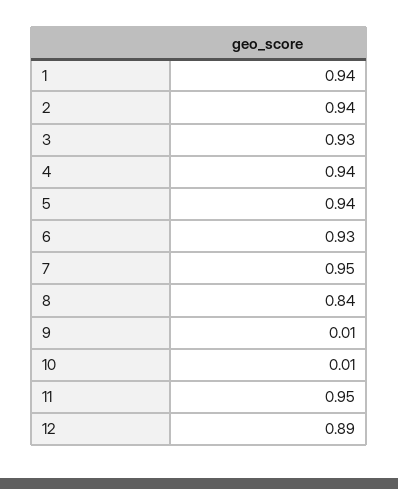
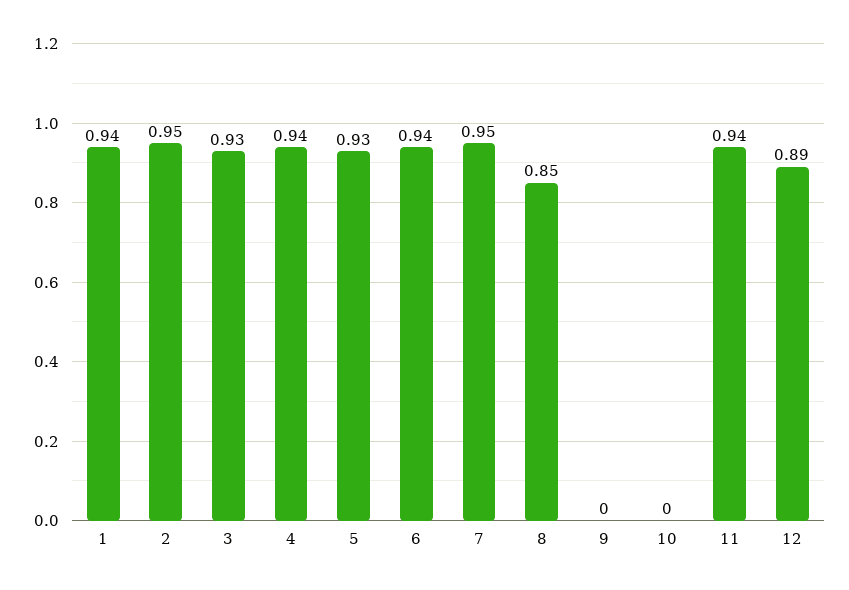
2: 0.94 -> 0.95
5: 0.94 -> 0.93
6: 0.93 -> 0.94
8: 0.84 -> 0.85
9: 0.01 -> 0
10: 0.01 -> 0
11: 0.95 -> 0.94

